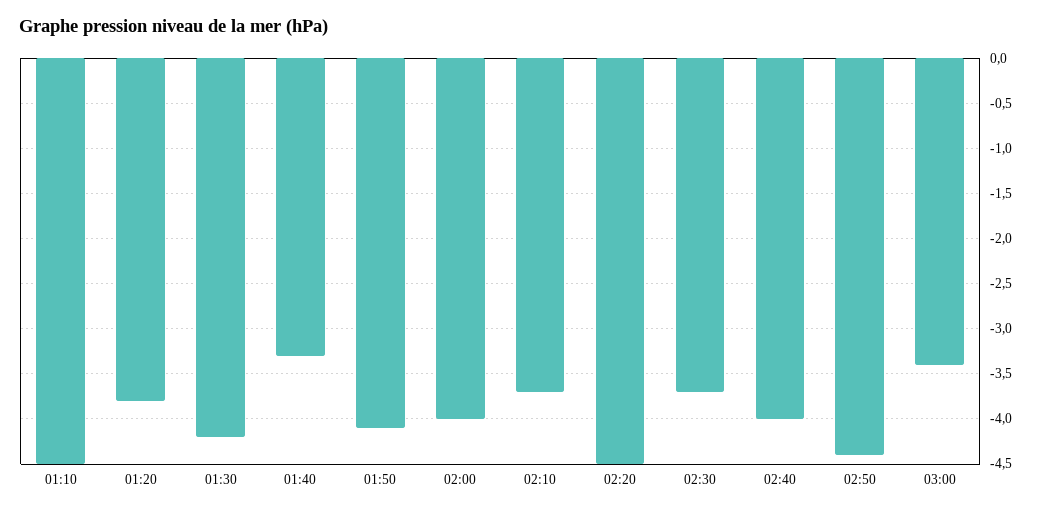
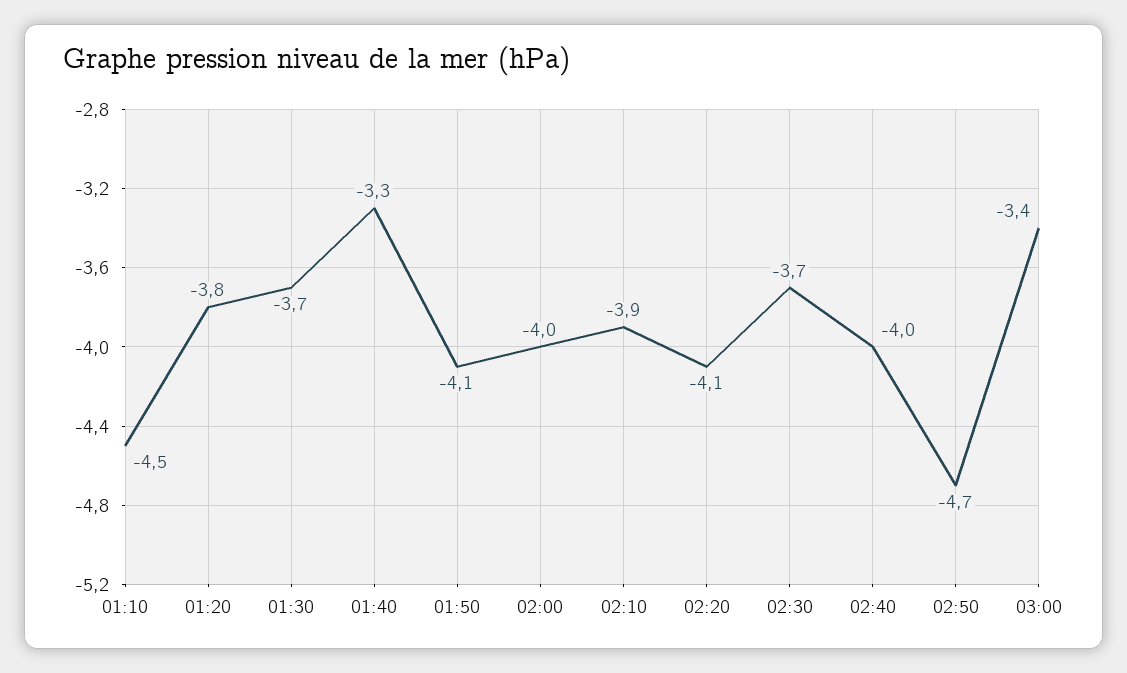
01:30: -4.2 -> -3.7
02:10: -3.7 -> -3.9
02:20: -4.5 -> -4.1
02:50: -4.4 -> -4.7

